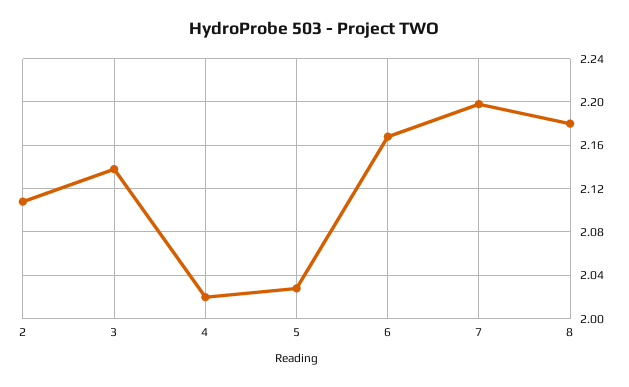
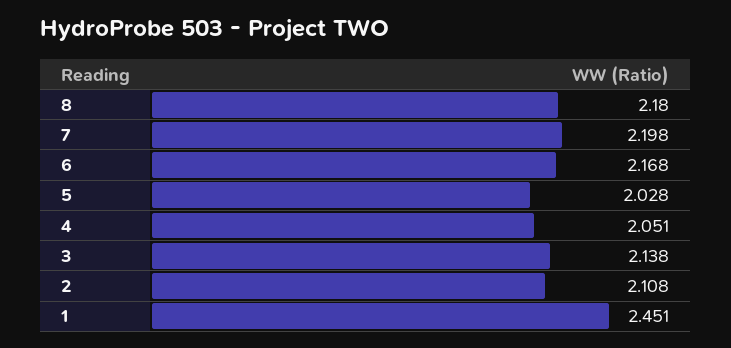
4: 2.02 -> 2.051
1: none -> 2.451

